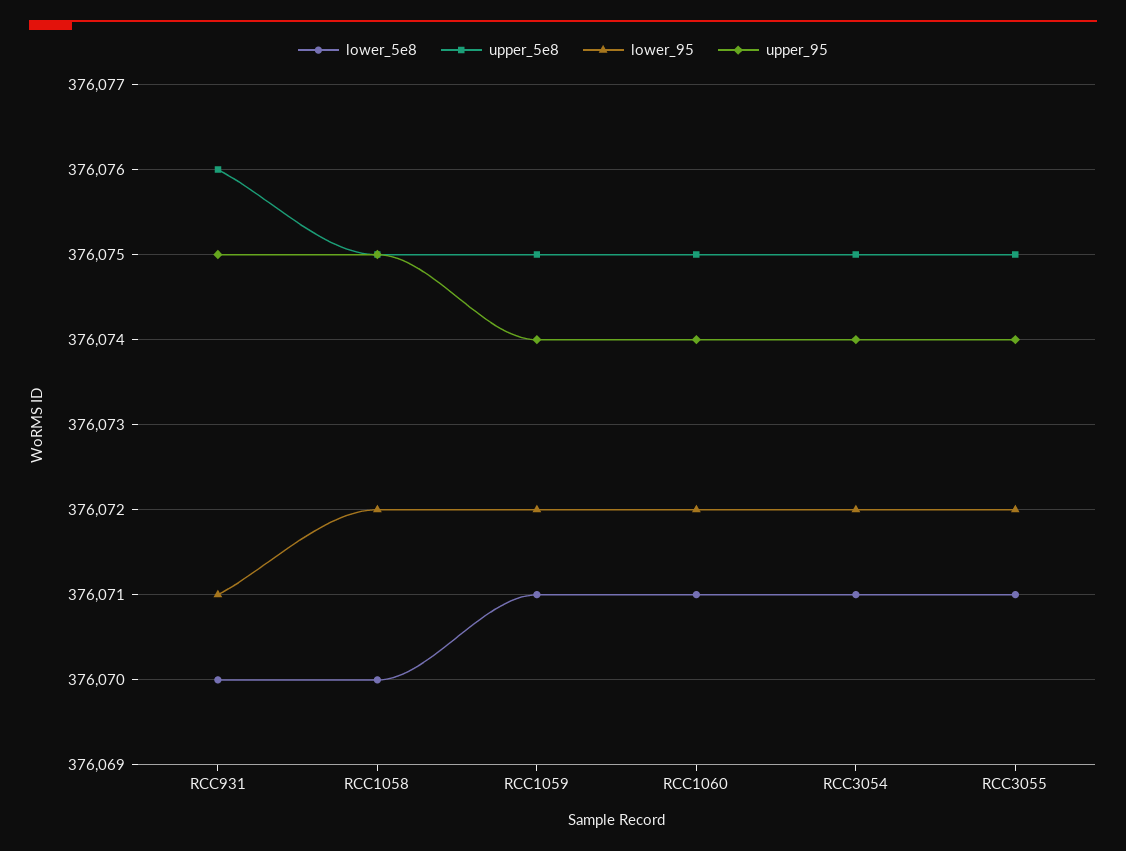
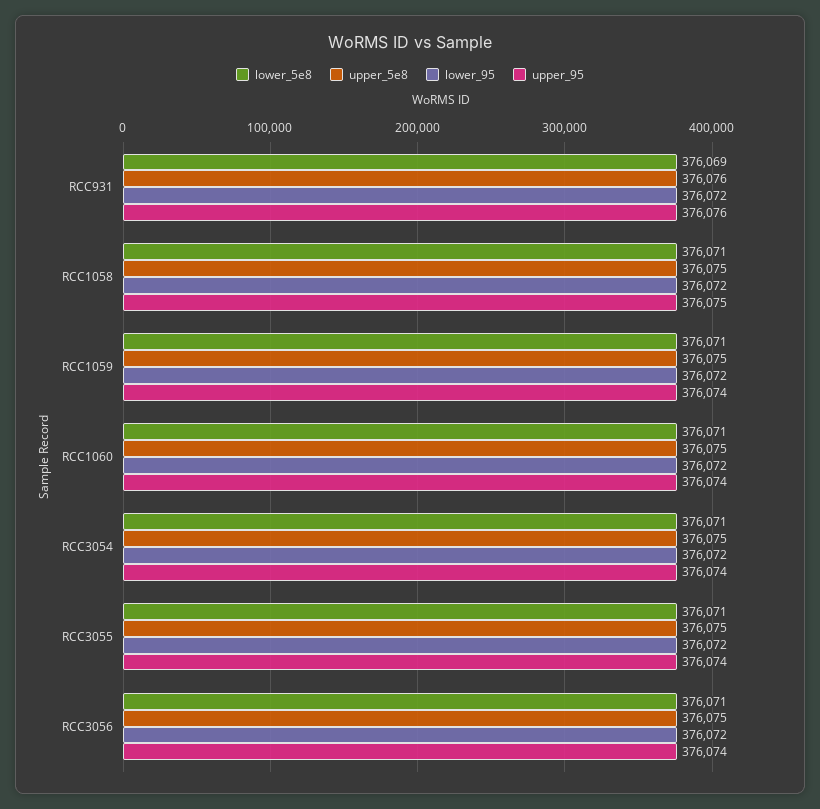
lower_5e8, RCC931: 376070 -> 376069
lower_95, RCC931: 376071 -> 376072
upper_95, RCC931: 376075 -> 376076
lower_5e8, RCC1058: 376070 -> 376071
lower_5e8, RCC3056: none -> 376071
upper_5e8, RCC3056: none -> 376075
lower_95, RCC3056: none -> 376072
upper_95, RCC3056: none -> 376074

